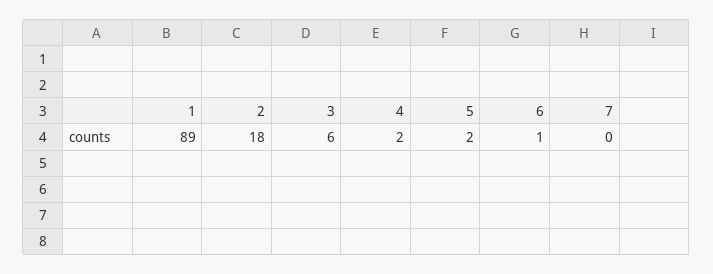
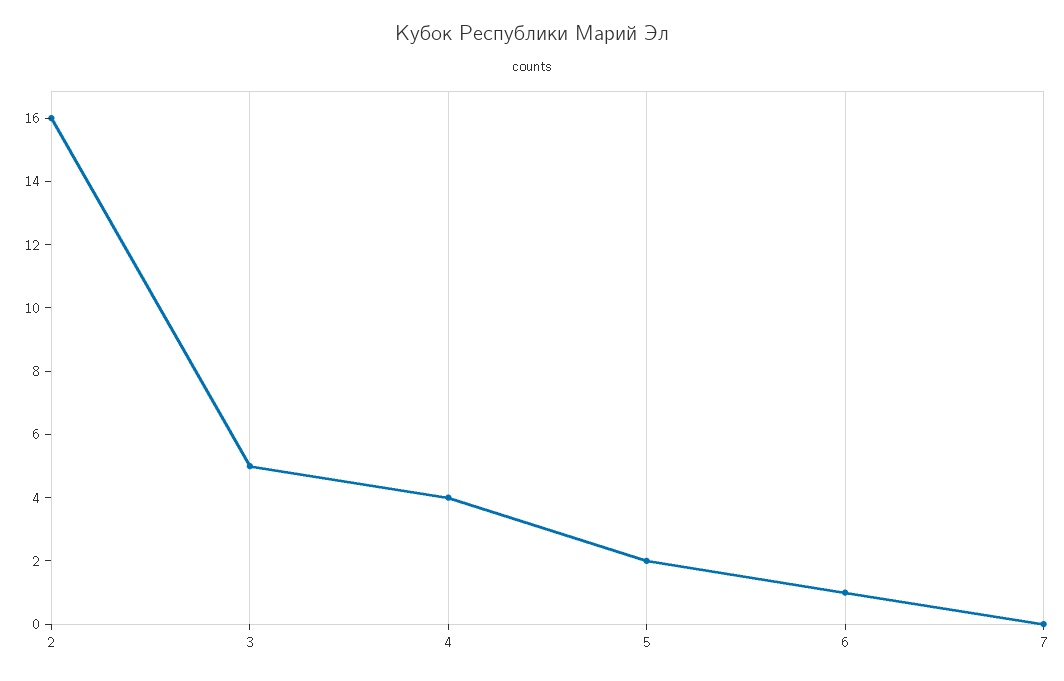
1: 89 -> none
2: 18 -> 16
3: 6 -> 5
4: 2 -> 4

